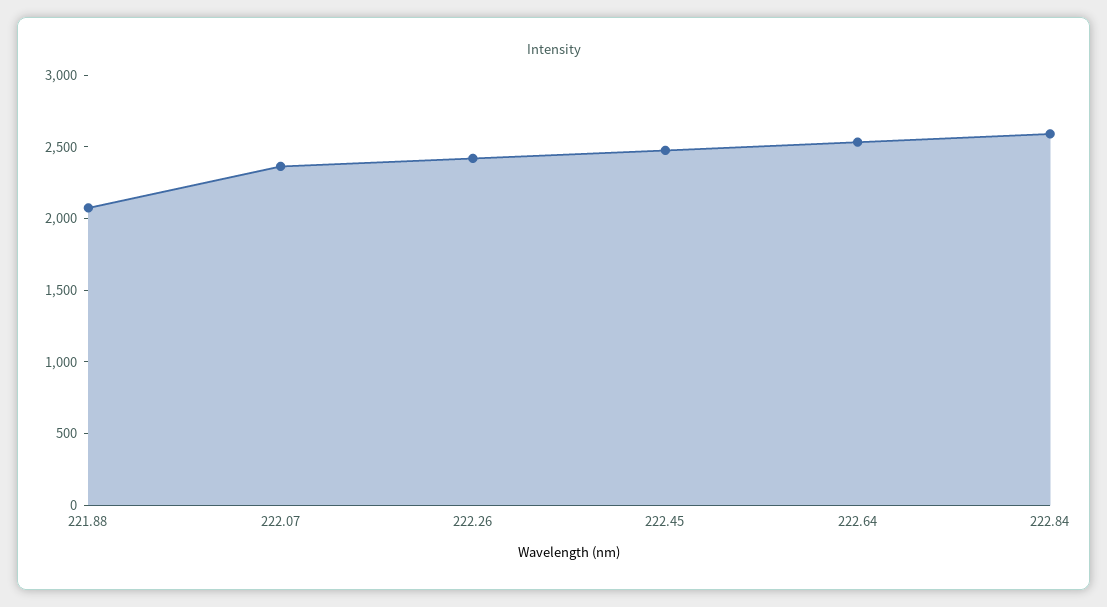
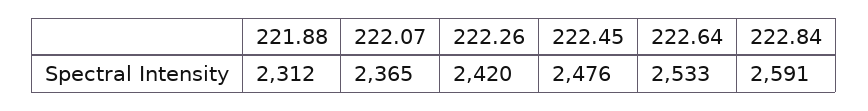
221.88: 2100 -> 2312

